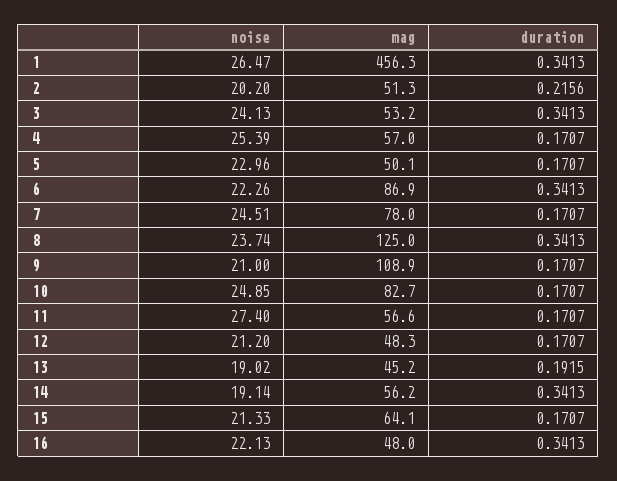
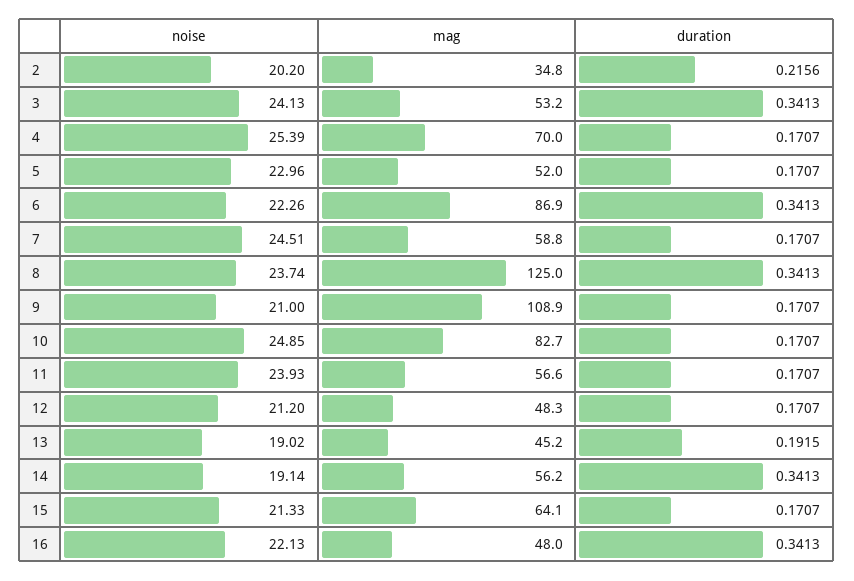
noise, 1: 26.47 -> none
mag, 1: 456.3 -> none
duration, 1: 0.3413 -> none
mag, 2: 51.3 -> 34.8
mag, 4: 57 -> 70
mag, 5: 50.1 -> 52
mag, 7: 78 -> 58.8
noise, 11: 27.4 -> 23.93

